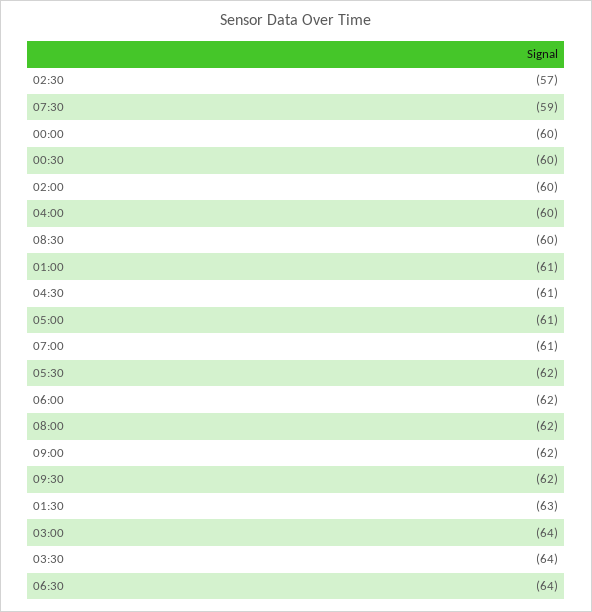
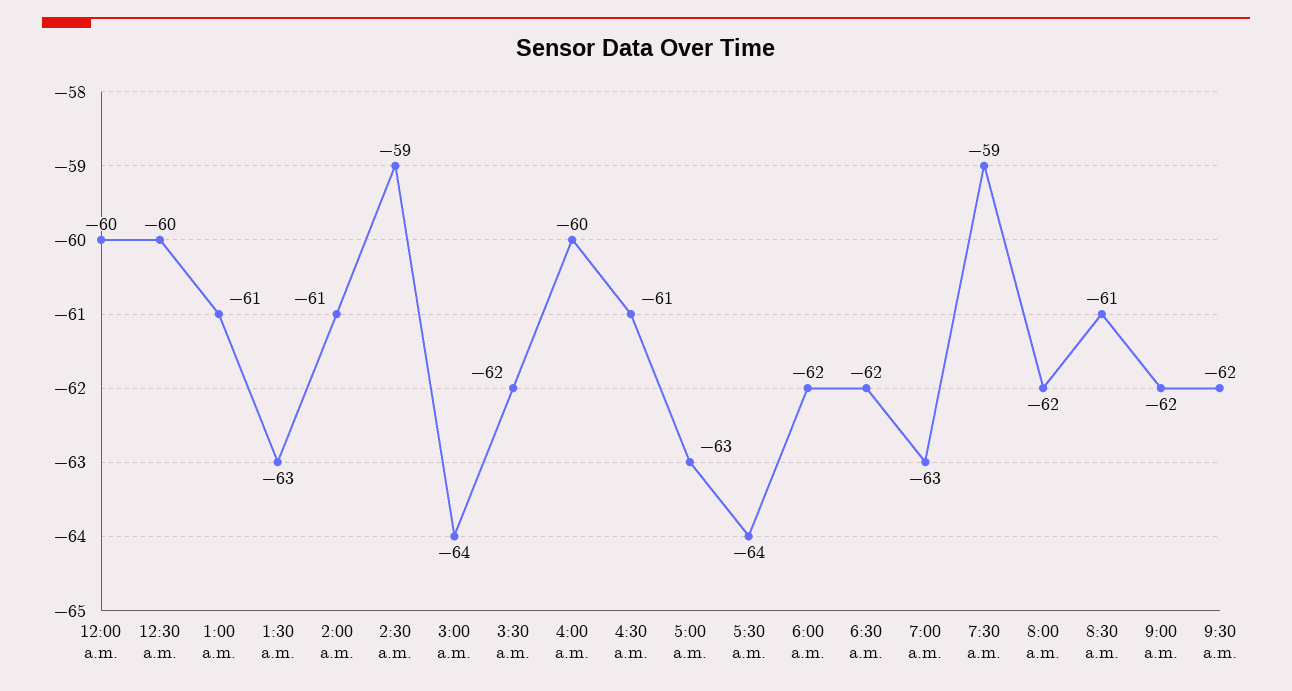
02:30: -57 -> -59
02:00: -60 -> -61
08:30: -60 -> -61
05:00: -61 -> -63
07:00: -61 -> -63
05:30: -62 -> -64
03:30: -64 -> -62
06:30: -64 -> -62

